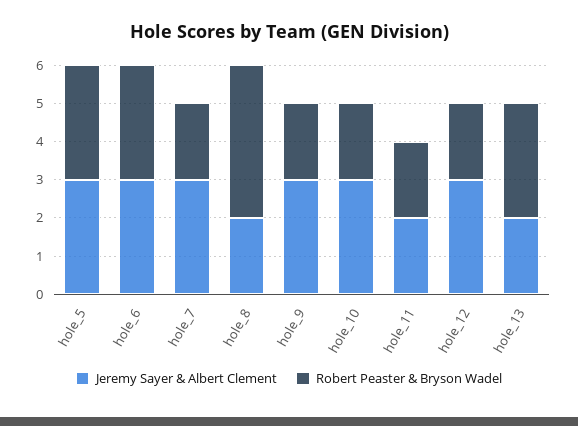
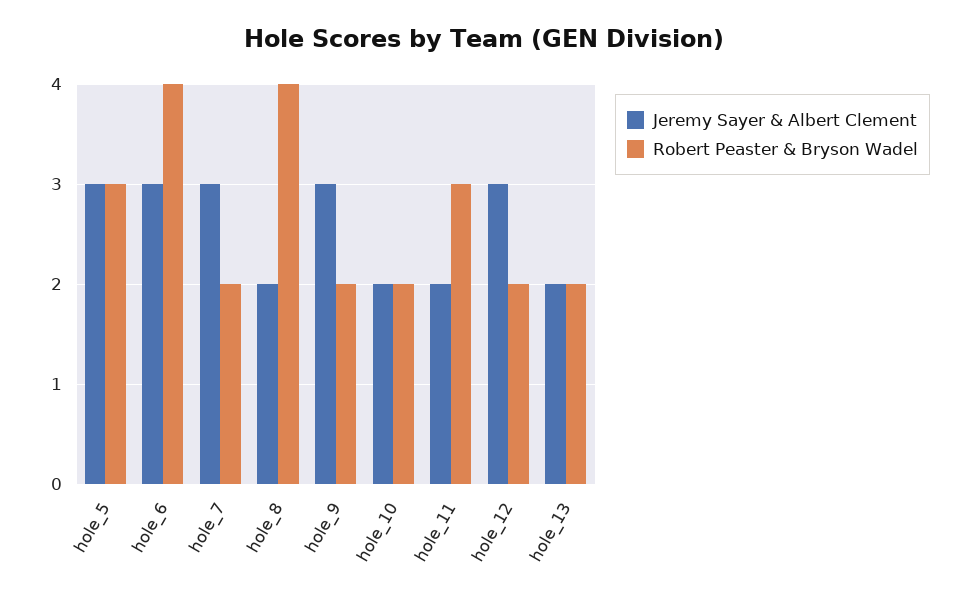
Robert Peaster & Bryson Wadel, hole_6: 3 -> 4
Jeremy Sayer & Albert Clement, hole_10: 3 -> 2
Robert Peaster & Bryson Wadel, hole_11: 2 -> 3
Robert Peaster & Bryson Wadel, hole_13: 3 -> 2

